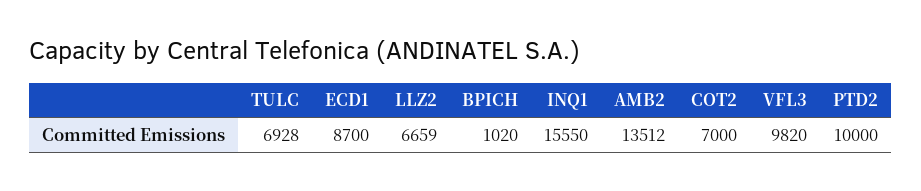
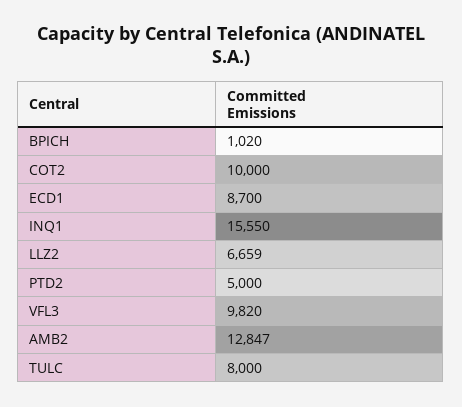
TULC: 6928 -> 8000
AMB2: 13512 -> 12847
COT2: 7000 -> 10000
PTD2: 10000 -> 5000

